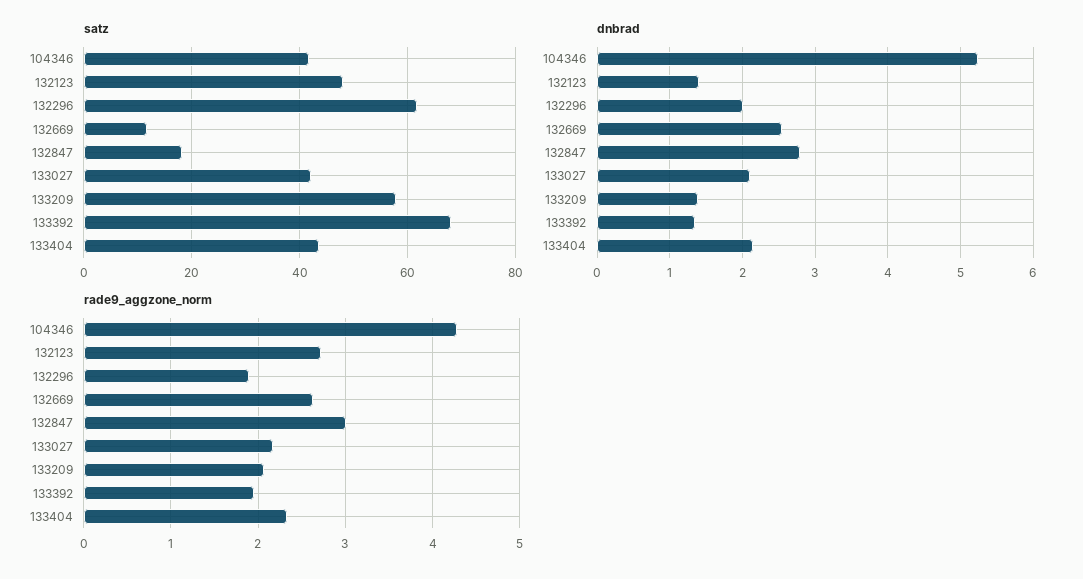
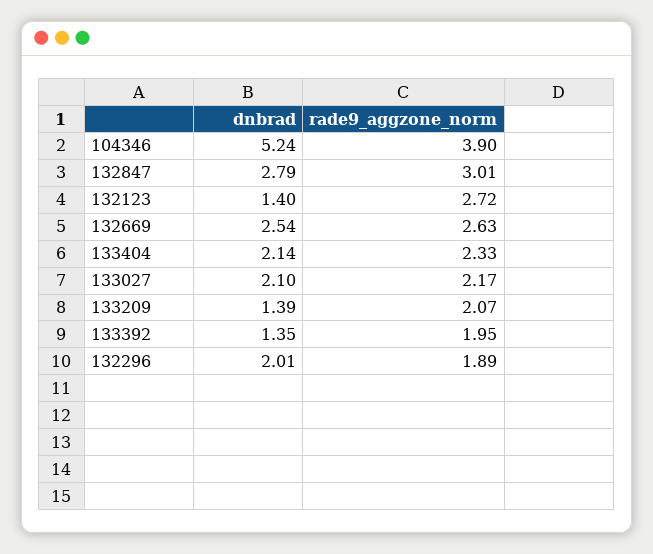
satz, 104346: 42 -> none
satz, 132123: 48 -> none
satz, 132296: 62 -> none
satz, 132669: 12 -> none
satz, 132847: 18 -> none
satz, 133027: 42 -> none
satz, 133209: 58 -> none
satz, 133392: 68 -> none
satz, 133404: 44 -> none
rade9_aggzone_norm, 104346: 4.3 -> 3.9

